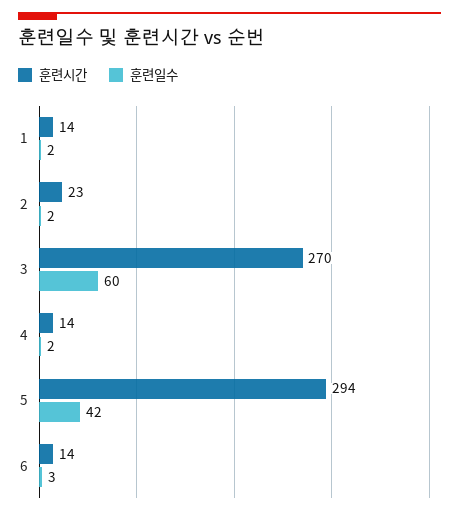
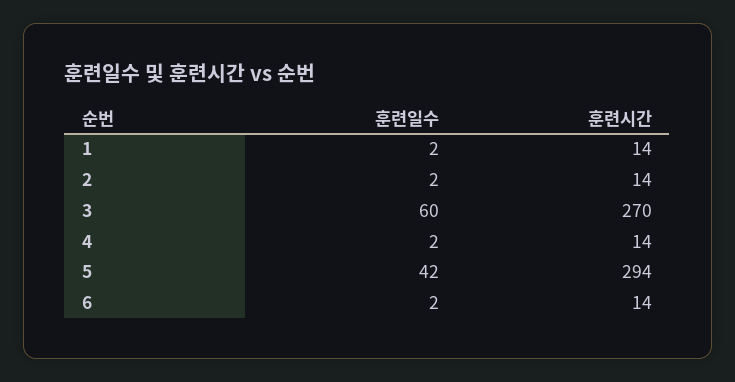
훈련시간, 2: 23 -> 14
훈련일수, 6: 3 -> 2

